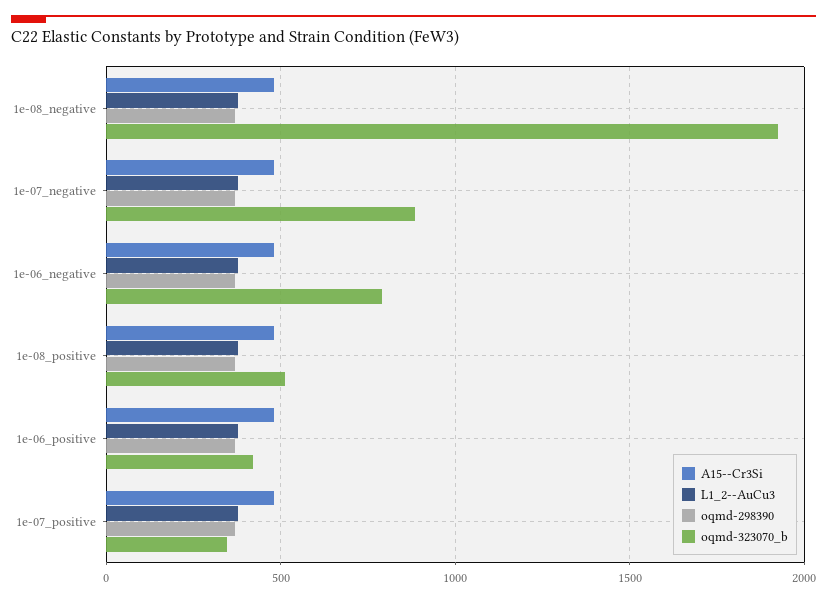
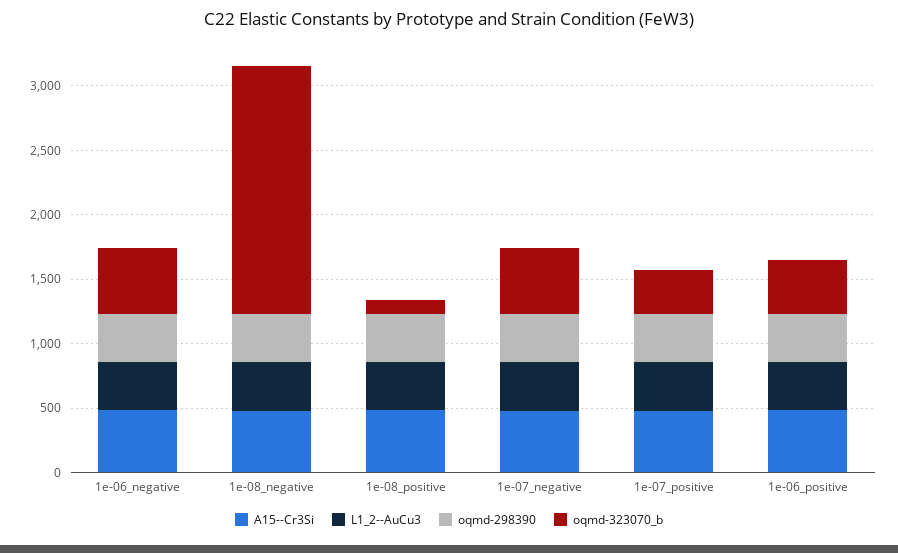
oqmd-323070_b, 1e-07_negative: 900 -> 500
oqmd-323070_b, 1e-06_negative: 800 -> 500
oqmd-323070_b, 1e-08_positive: 500 -> 100

